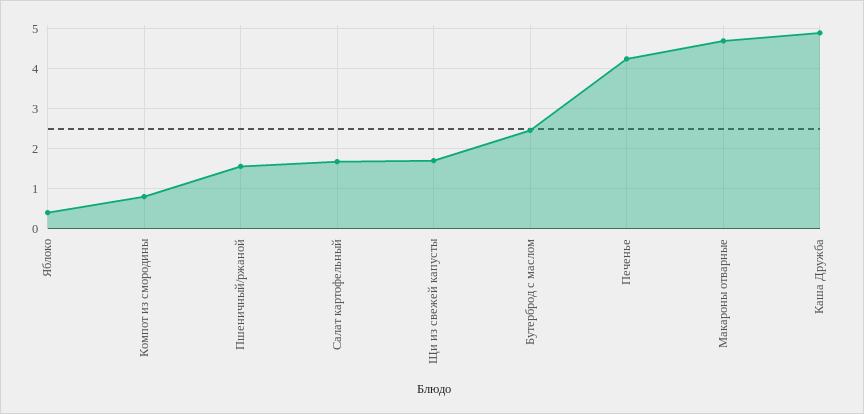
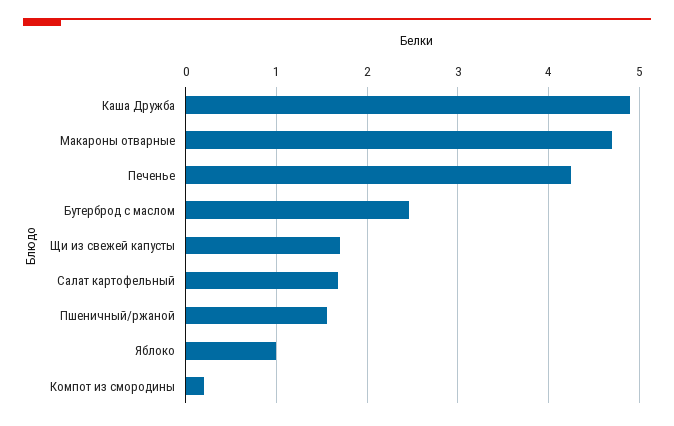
Яблоко: 0.4 -> 1
Компот из смородины: 0.8 -> 0.2

